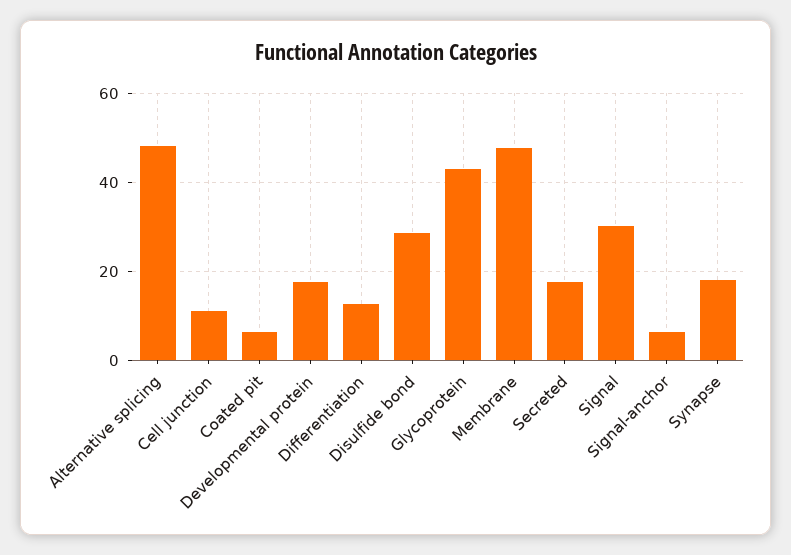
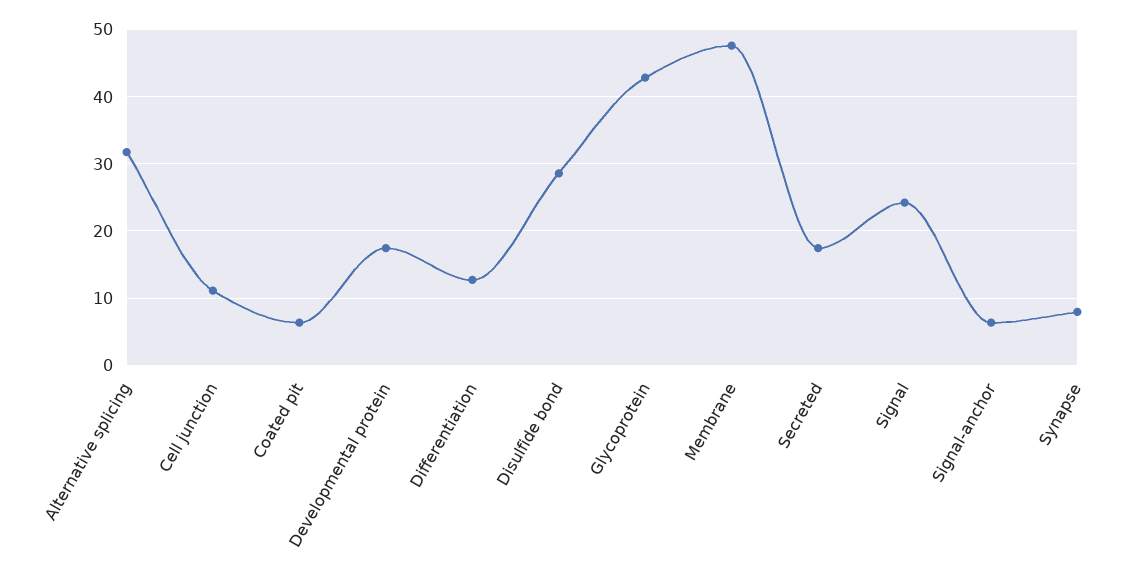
Alternative splicing: 48 -> 32
Signal: 30 -> 24
Synapse: 18 -> 8

